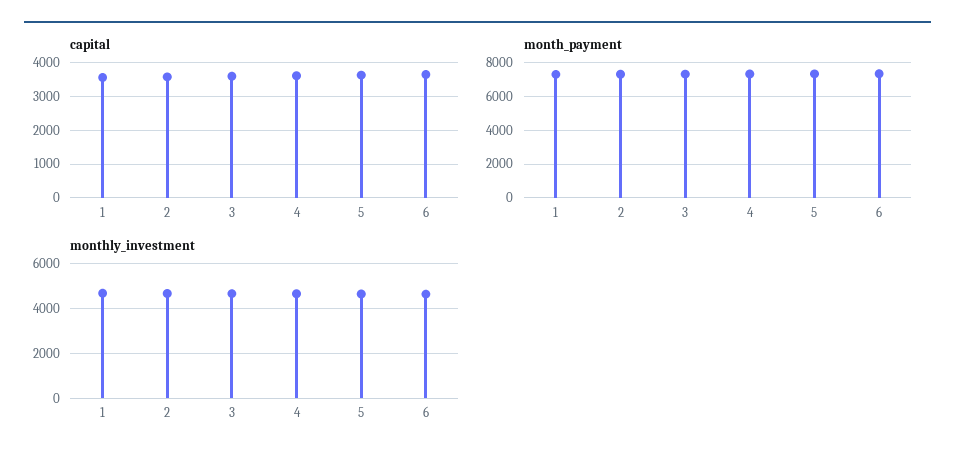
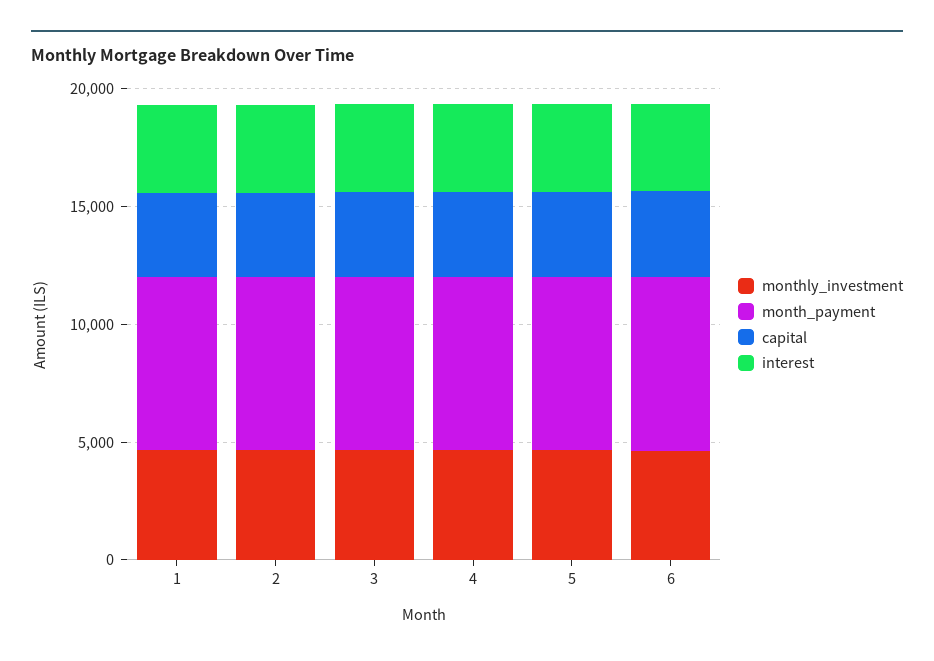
interest, 1: none -> 4000
interest, 2: none -> 4000
interest, 3: none -> 4000
interest, 4: none -> 4000
interest, 5: none -> 4000
interest, 6: none -> 4000

